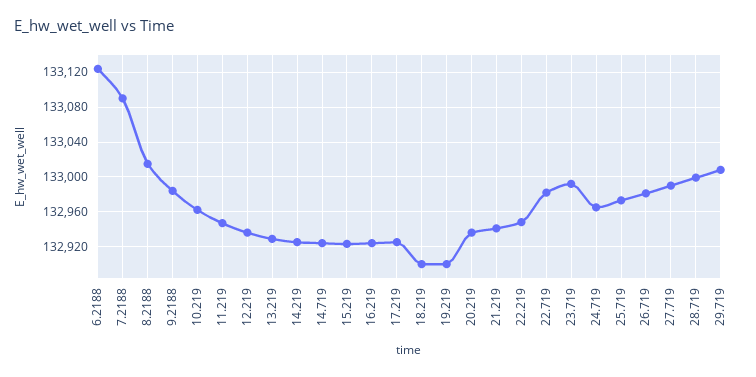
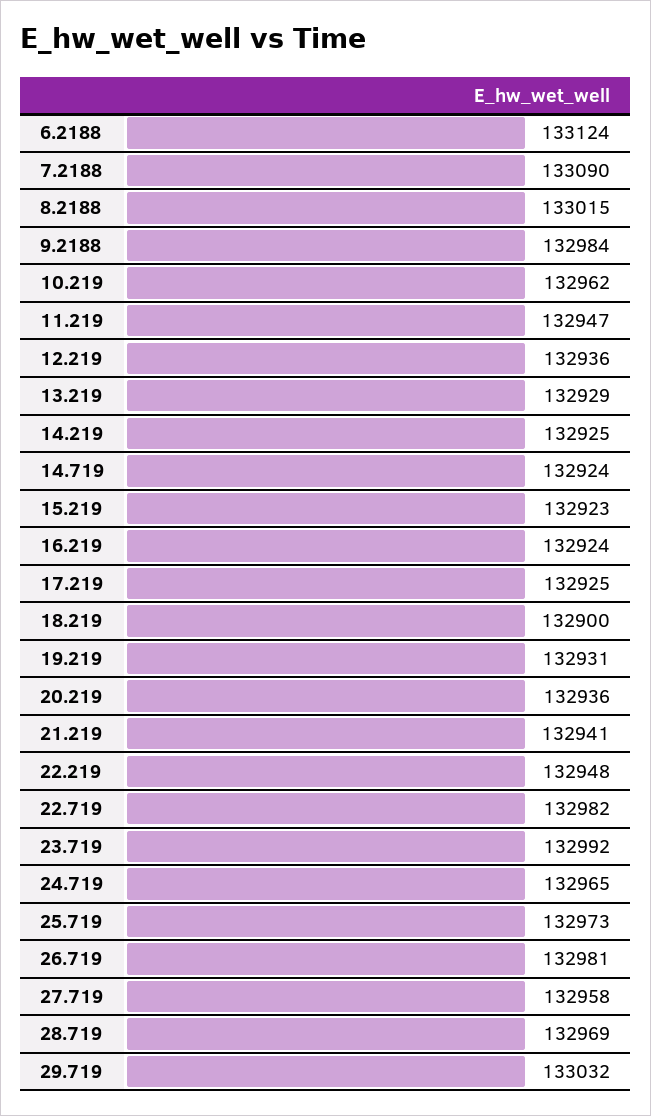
19.219: 132900 -> 132931
27.719: 132990 -> 132958
28.719: 133000 -> 132969
29.719: 133010 -> 133032

